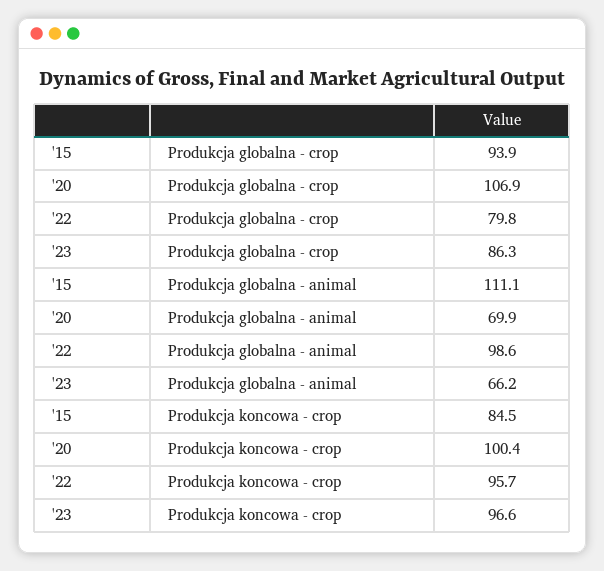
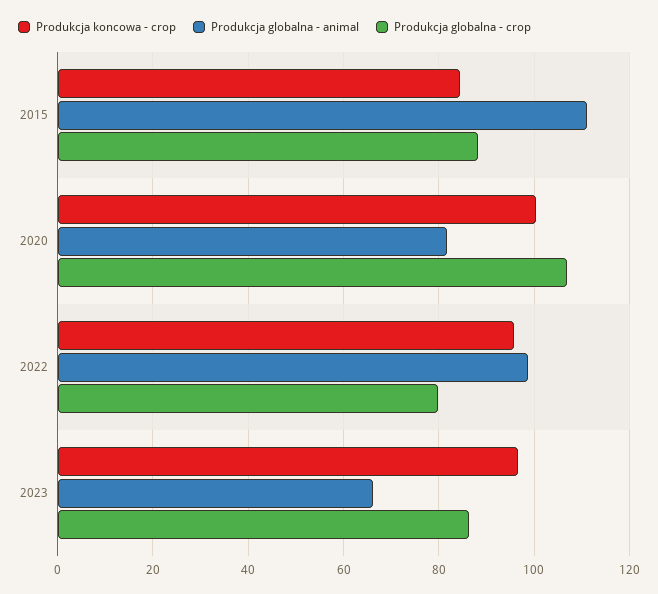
Produkcja globalna - crop, '15: 93.9 -> 88
Produkcja globalna - animal, '20: 69.9 -> 82

